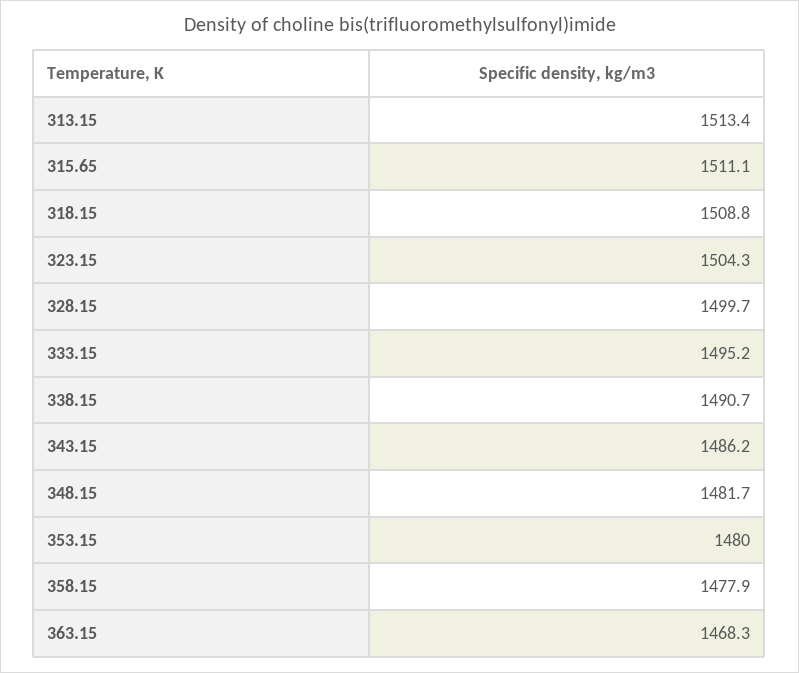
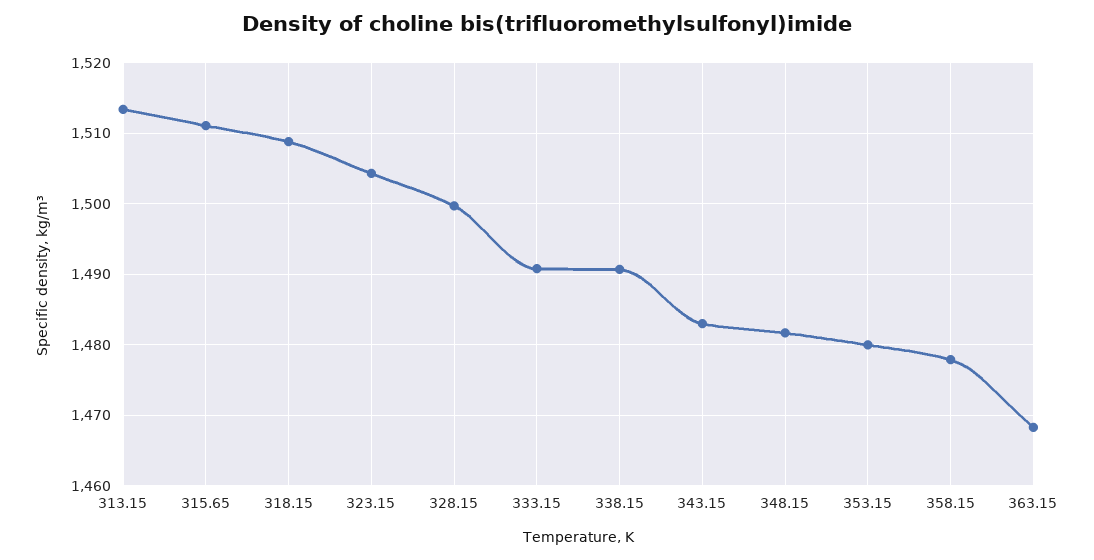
333.15: 1495.2 -> 1491
343.15: 1486.2 -> 1483

